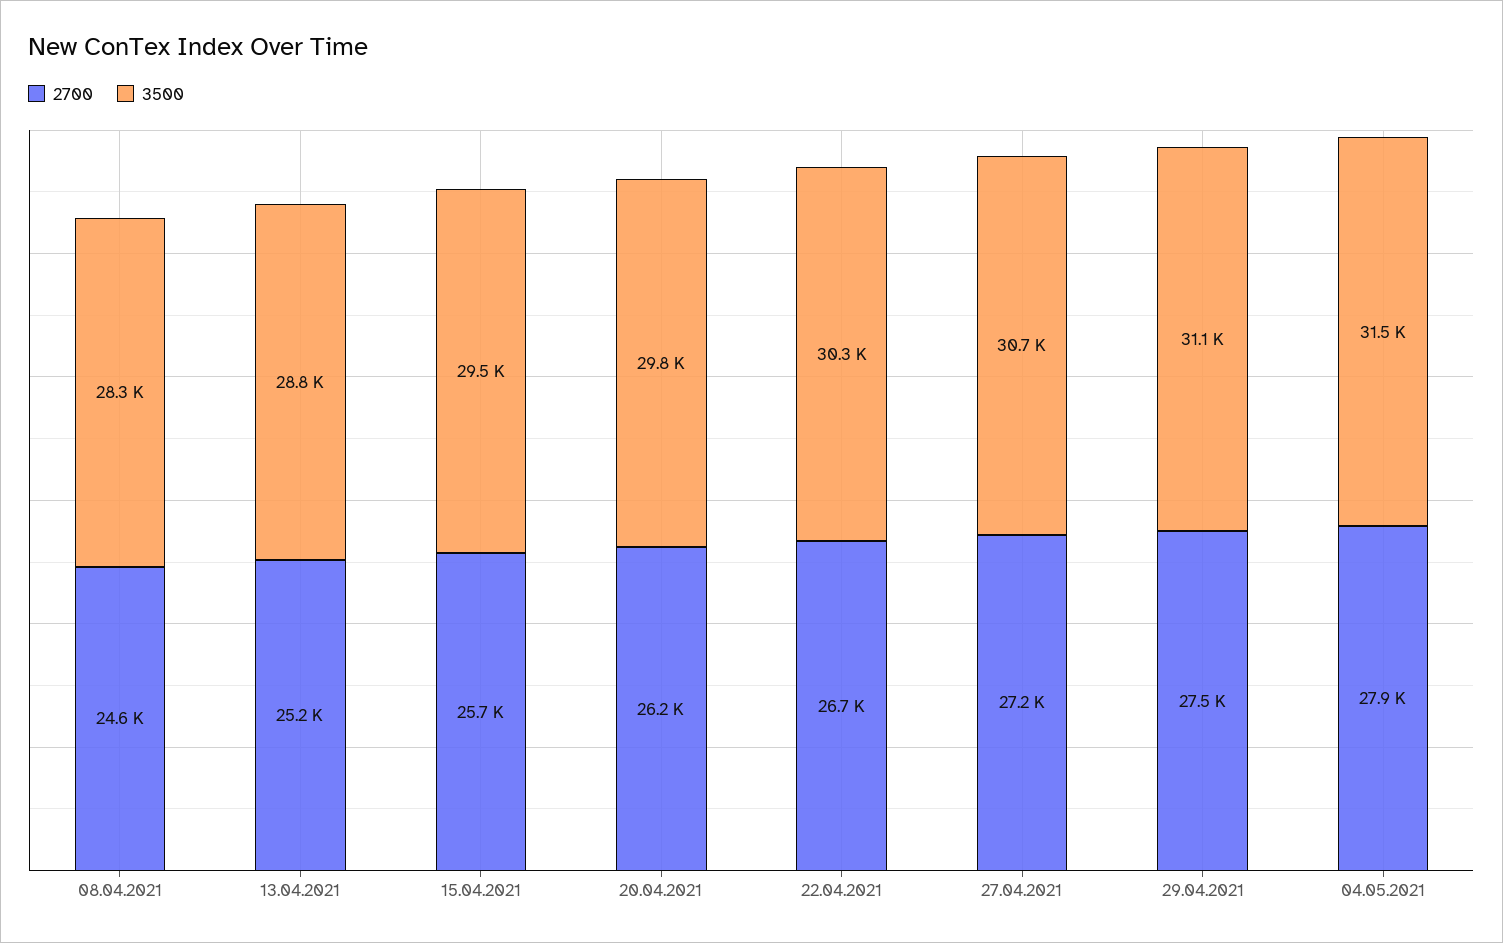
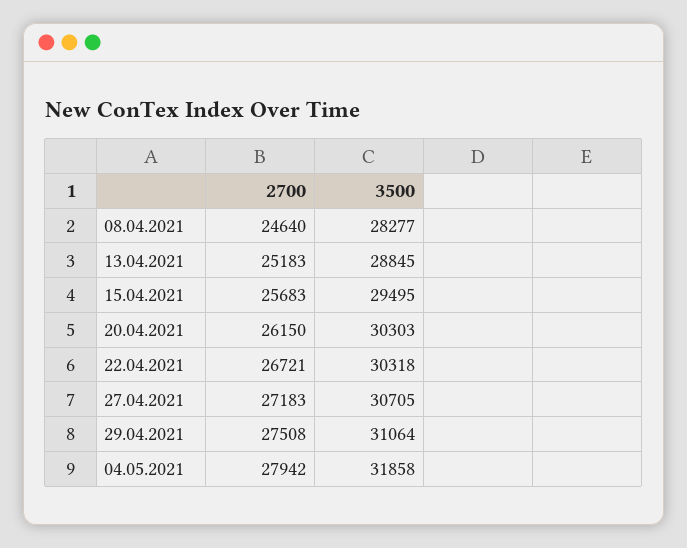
3500, 20.04.2021: 29800 -> 30303
3500, 04.05.2021: 31500 -> 31858

